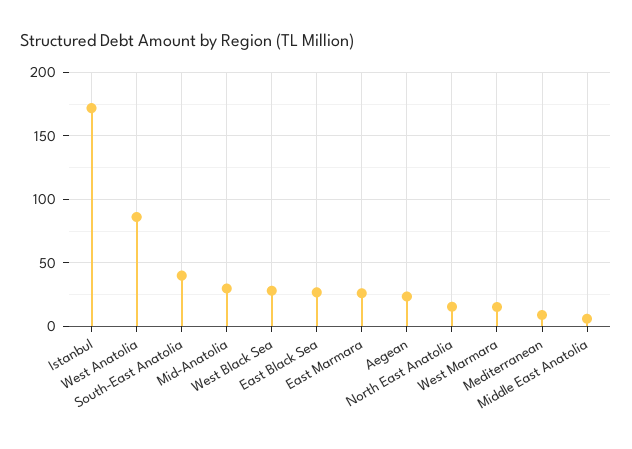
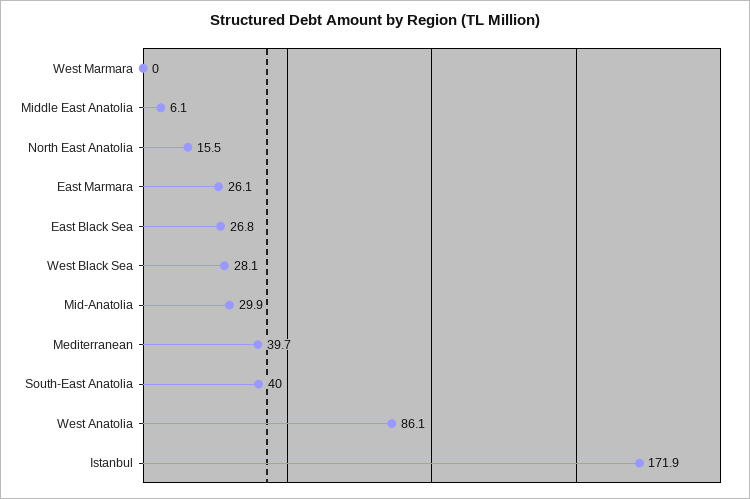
Aegean: 25 -> none
West Marmara: 15 -> 0
Mediterranean: 10 -> 39.7

